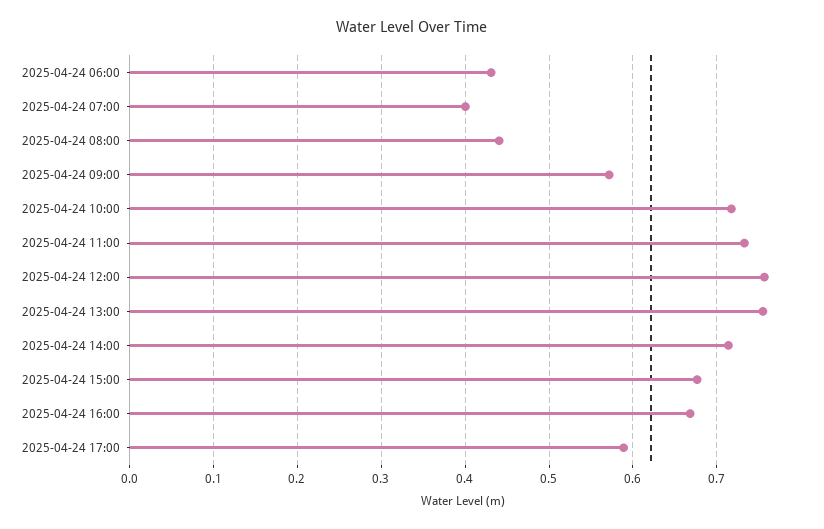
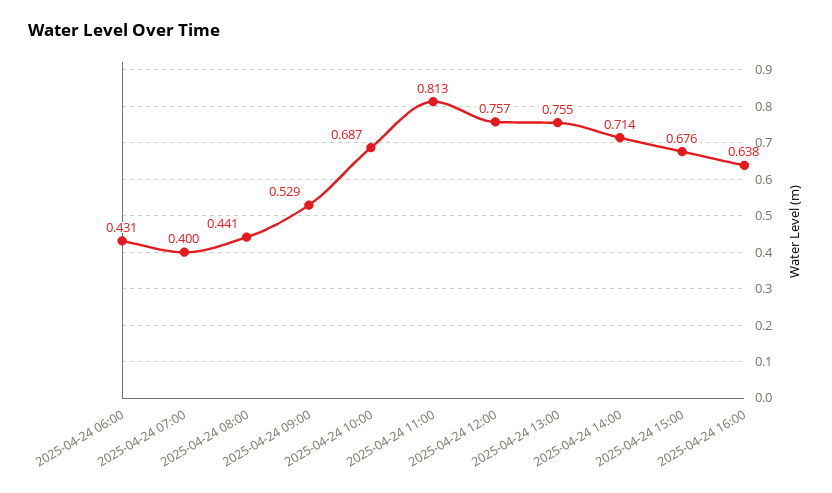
2025-04-24 09:00: 0.57 -> 0.529
2025-04-24 10:00: 0.72 -> 0.687
2025-04-24 11:00: 0.73 -> 0.813
2025-04-24 16:00: 0.67 -> 0.638
2025-04-24 17:00: 0.59 -> none

